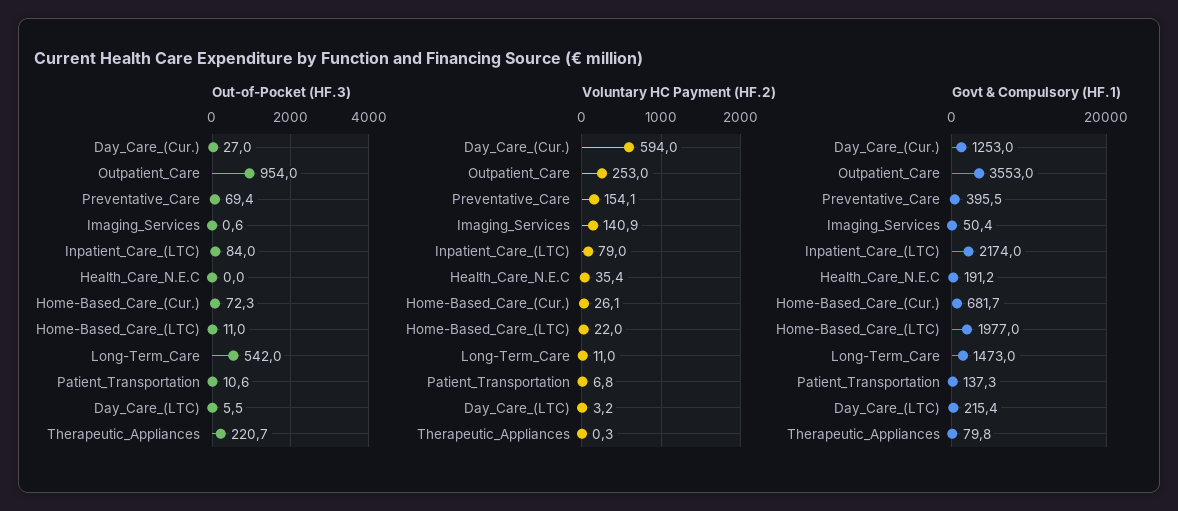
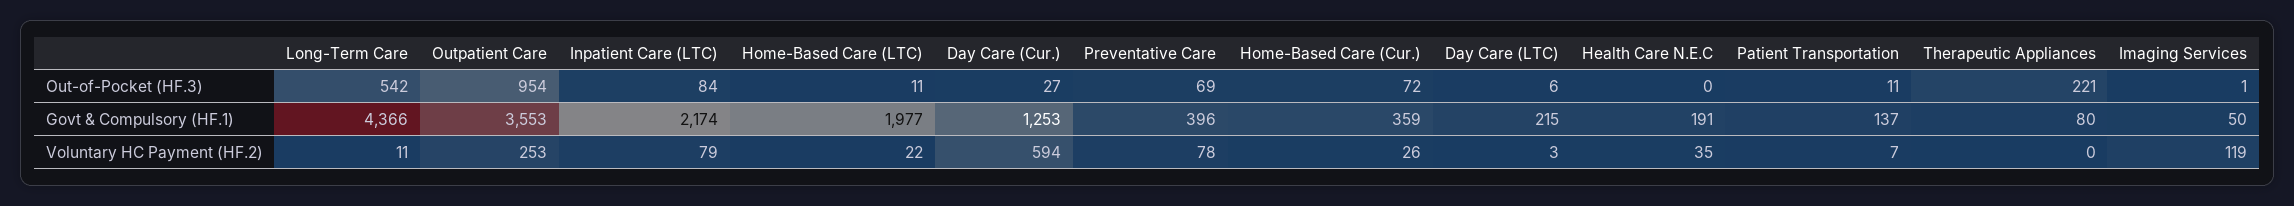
Voluntary HC Payment (HF.2), Preventative_Care: 154.1 -> 78
Voluntary HC Payment (HF.2), Imaging_Services: 140.9 -> 119
Govt & Compulsory (HF.1), Home-Based_Care_(Cur.): 681.7 -> 359
Govt & Compulsory (HF.1), Long-Term_Care: 1473 -> 4366

